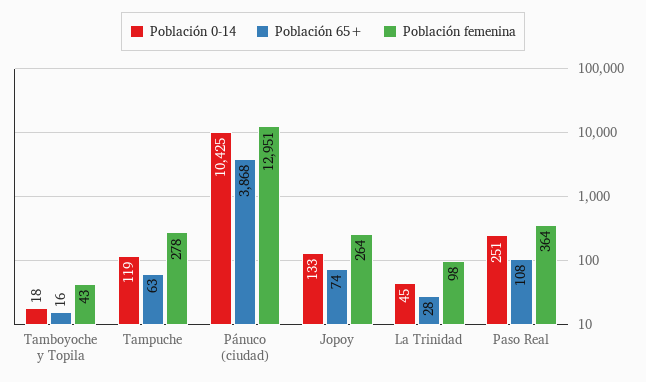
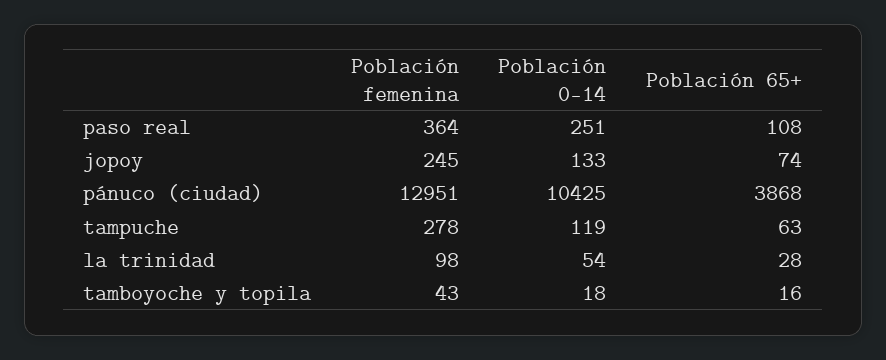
Población femenina, Jopoy: 264 -> 245
Población 0-14, La Trinidad: 45 -> 54

